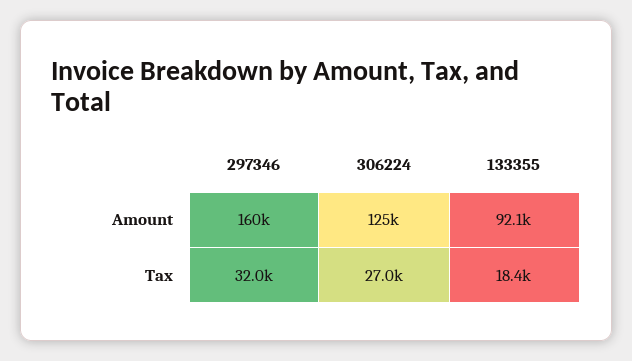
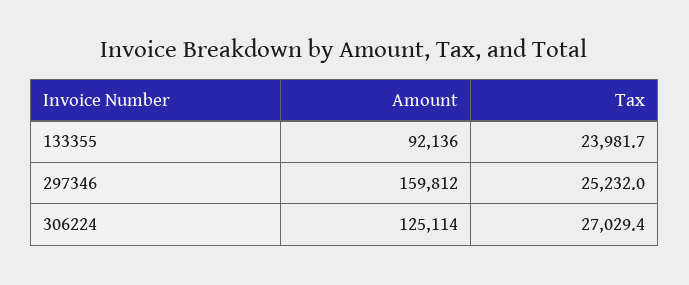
297346, Tax: 32000 -> 25232
133355, Tax: 18400 -> 23981.7

